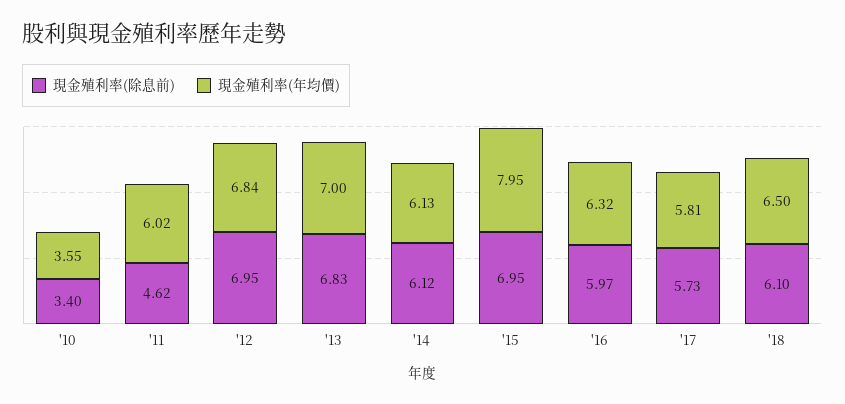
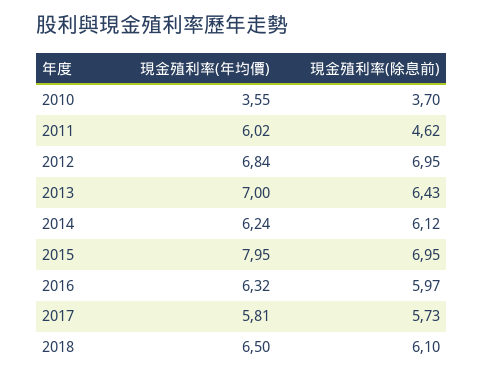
現金殖利率(除息前), '10: 3.4 -> 3.7
現金殖利率(除息前), '13: 6.83 -> 6.43
現金殖利率(年均價), '14: 6.13 -> 6.24

